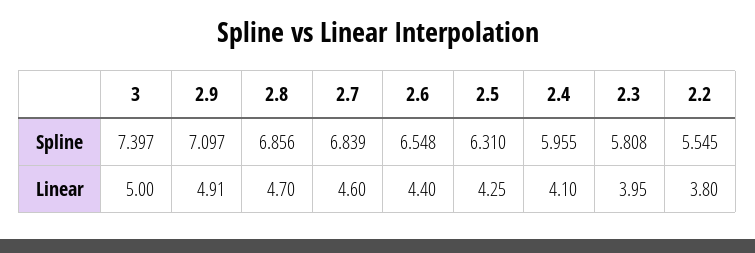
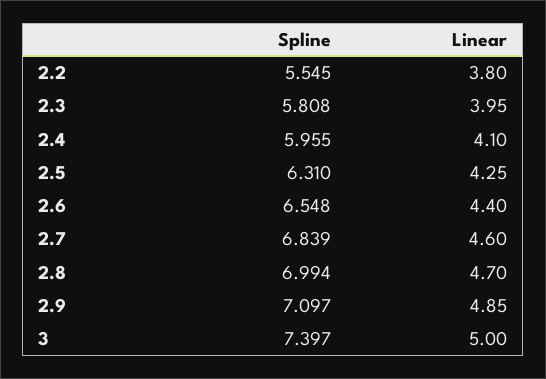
2.8, Spline: 6.856 -> 6.994
2.9, Linear: 4.91 -> 4.85

